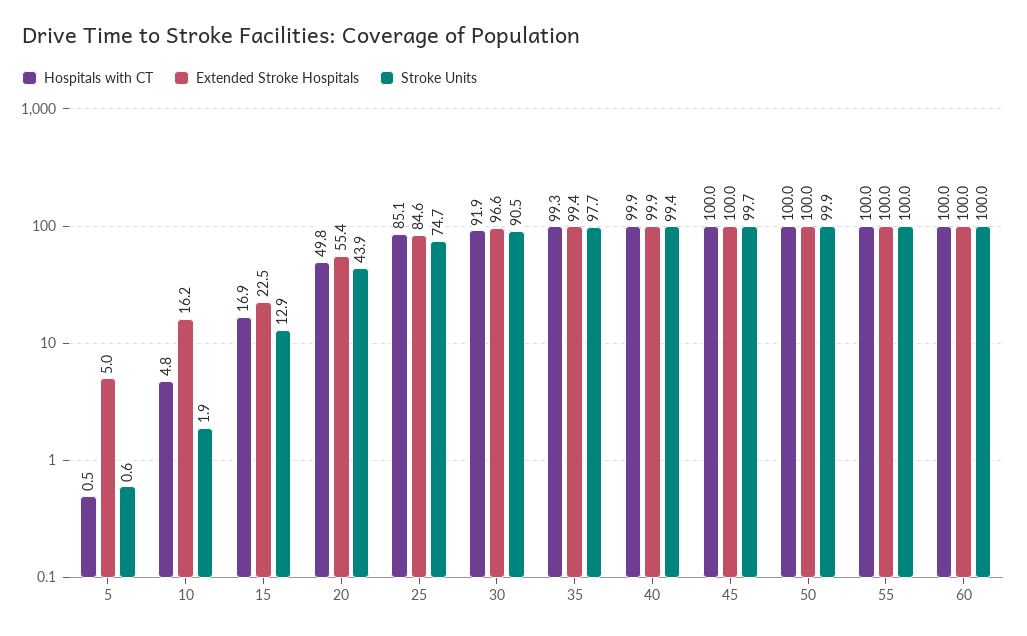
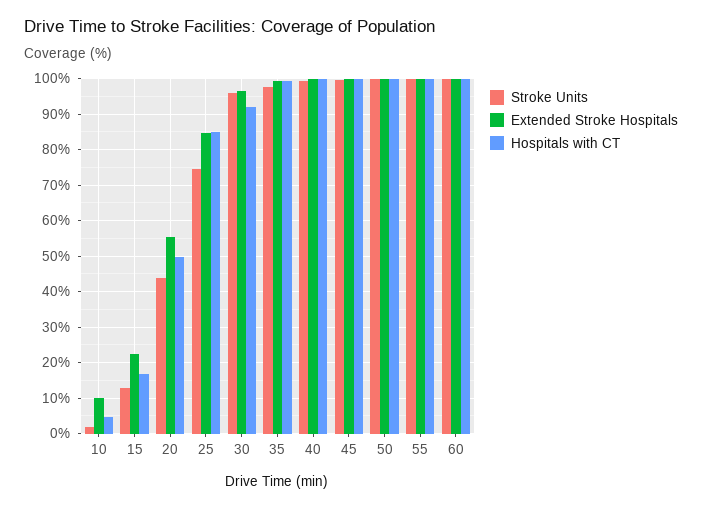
Hospitals with CT, 5: 0.5 -> none
Extended Stroke Hospitals, 5: 5 -> none
Stroke Units, 5: 0.6 -> none
Extended Stroke Hospitals, 10: 16.2 -> 10
Stroke Units, 30: 90.5 -> 96

